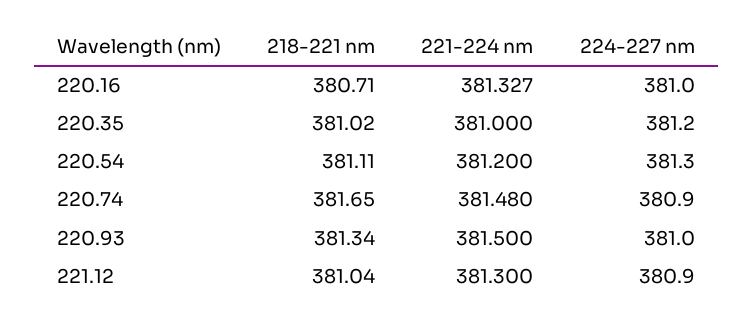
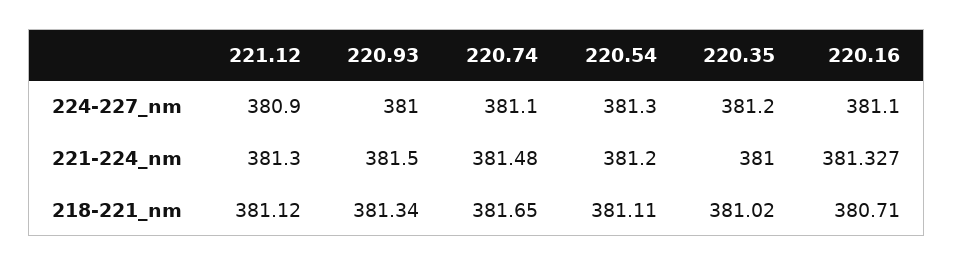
224-227 nm, 220.16: 381 -> 381.1
224-227 nm, 220.74: 380.9 -> 381.1
218-221 nm, 221.12: 381.04 -> 381.12

